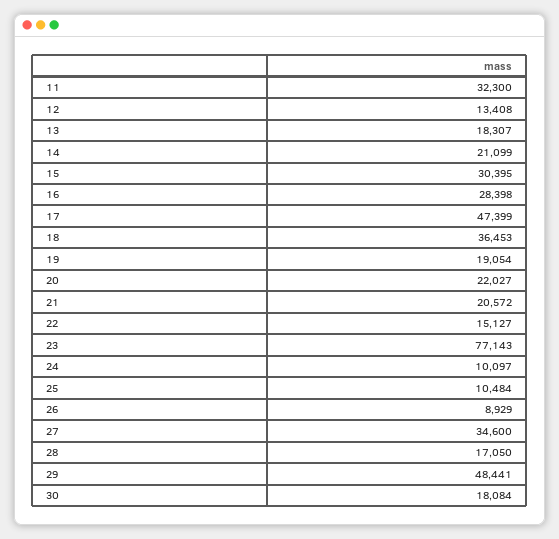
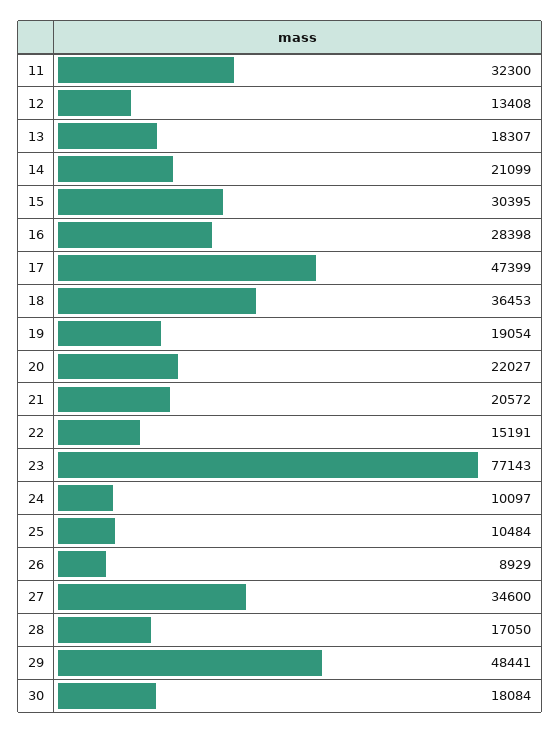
22: 15127 -> 15191

